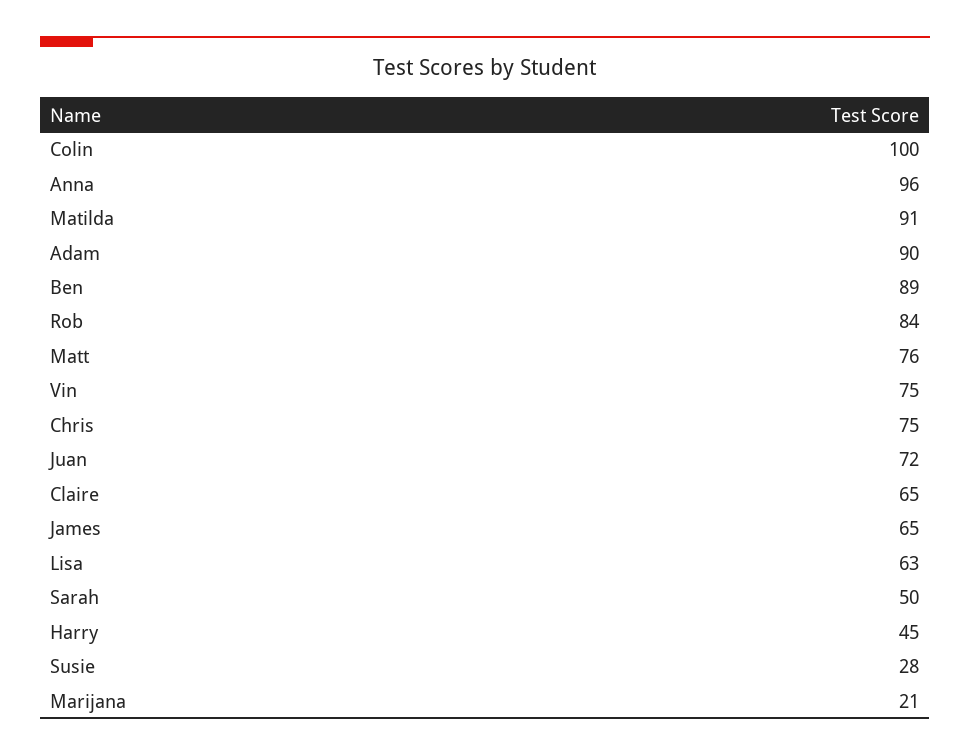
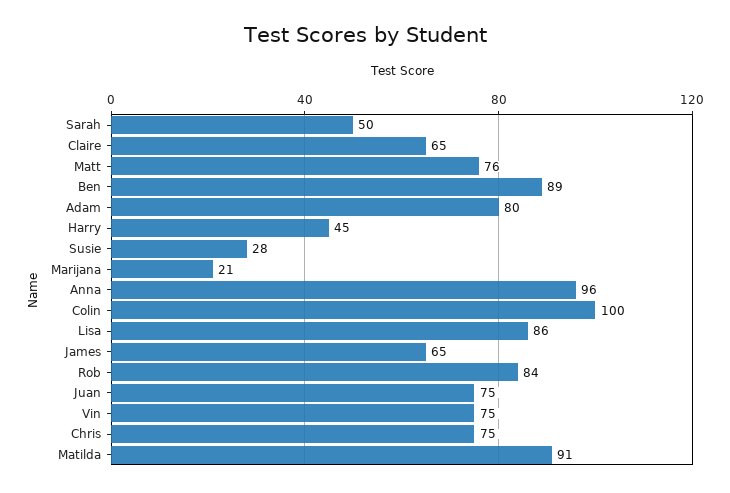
Adam: 90 -> 80
Juan: 72 -> 75
Lisa: 63 -> 86

